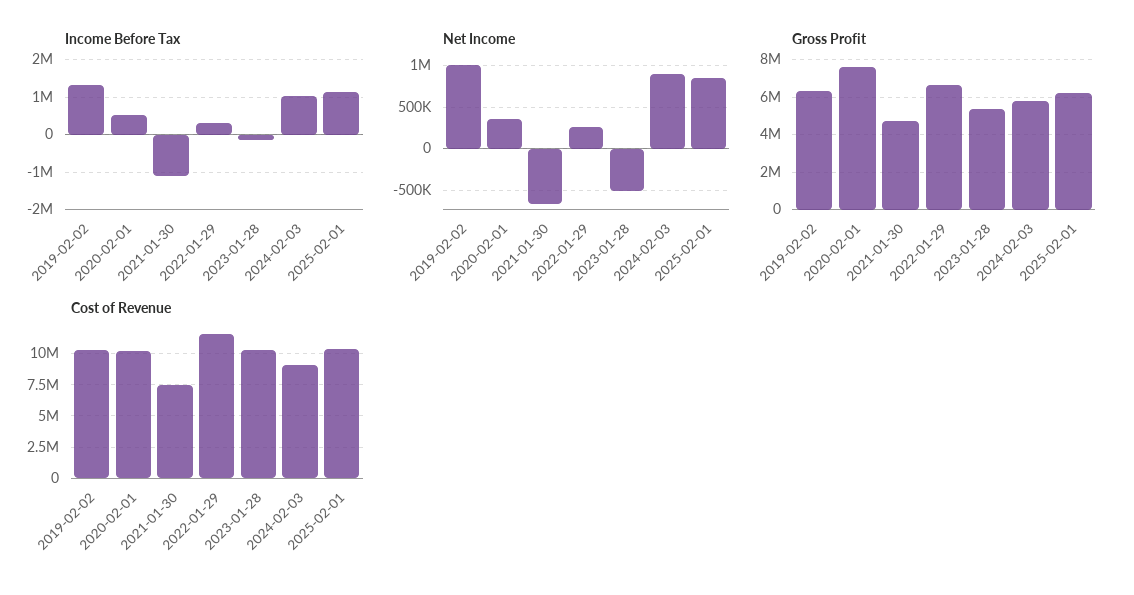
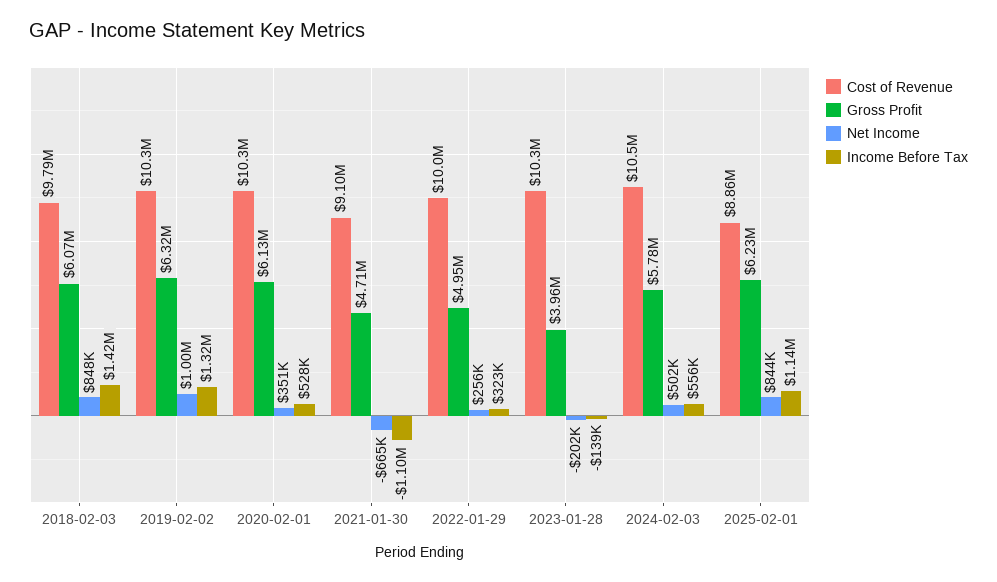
Income Before Tax, 2024-02-03: 1000000 -> 556000
Net Income, 2023-01-28: -500000 -> -202000
Net Income, 2024-02-03: 900000 -> 502000
Gross Profit, 2020-02-01: 7500000 -> 6130000
Gross Profit, 2022-01-29: 6500000 -> 4950000
Gross Profit, 2023-01-28: 5500000 -> 3960000
Cost of Revenue, 2021-01-30: 7500000 -> 9100000
Cost of Revenue, 2022-01-29: 11500000 -> 10000000
Cost of Revenue, 2024-02-03: 9000000 -> 10500000
Cost of Revenue, 2025-02-01: 10500000 -> 8860000
Cost of Revenue, 2018-02-03: none -> 9790000
Gross Profit, 2018-02-03: none -> 6070000
Net Income, 2018-02-03: none -> 848000
Income Before Tax, 2018-02-03: none -> 1420000

